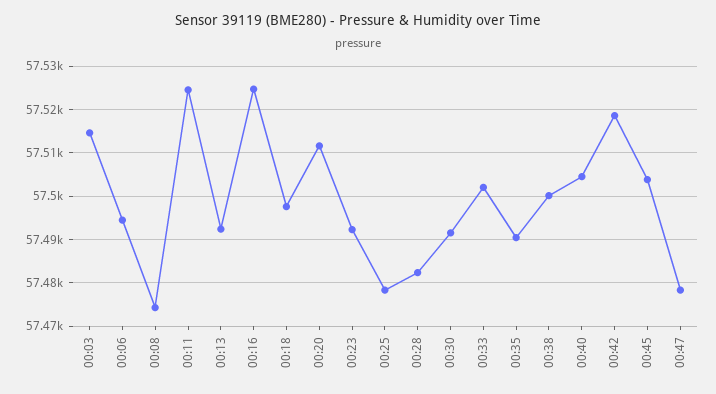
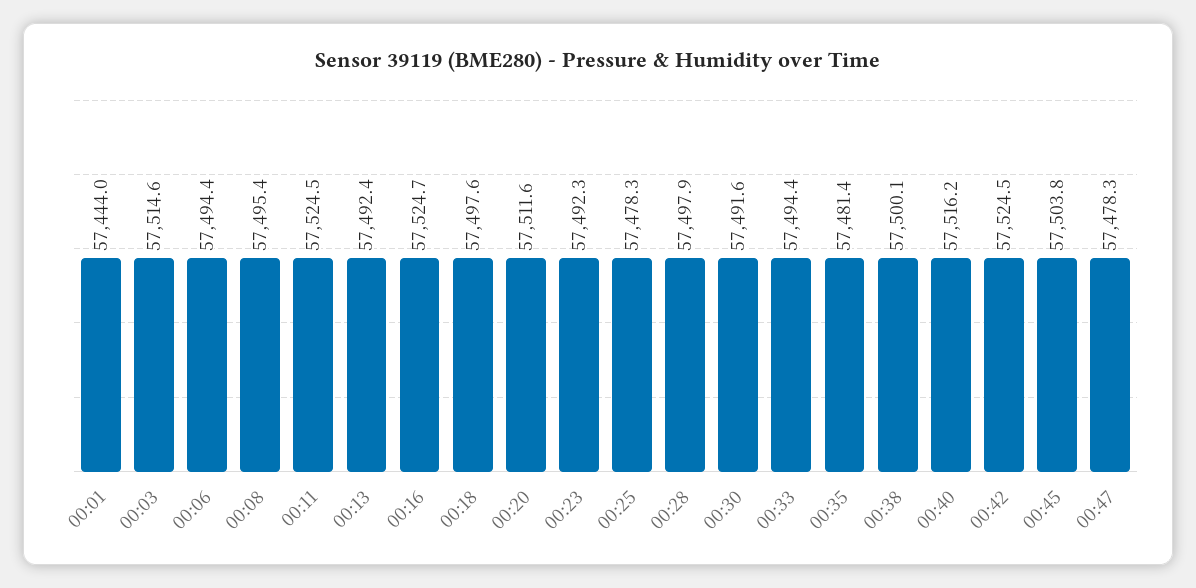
00:08: 57474 -> 57495.4
00:28: 57482 -> 57497.9
00:33: 57502 -> 57494.4
00:35: 57490 -> 57481.4
00:40: 57504 -> 57516.2
00:42: 57518 -> 57524.5
00:01: none -> 57444

